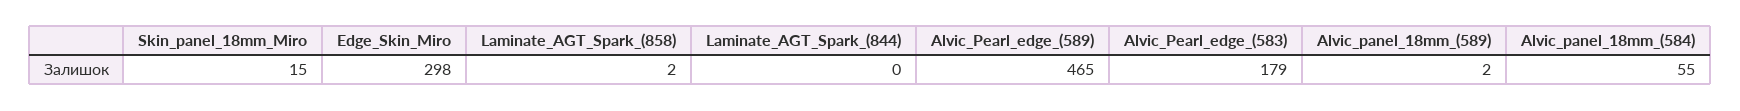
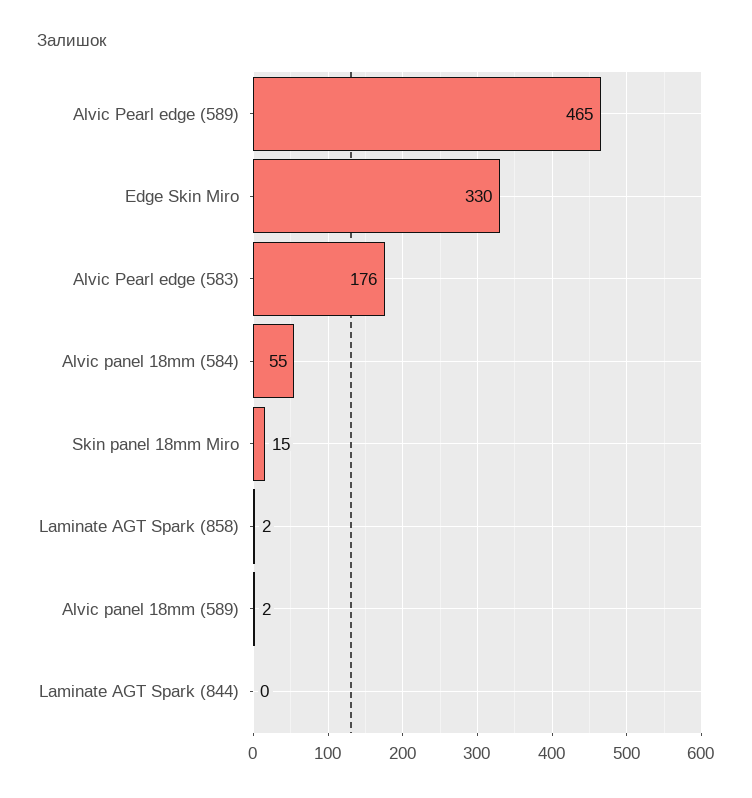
Edge_Skin_Miro: 298 -> 330
Alvic_Pearl_edge_(583): 179 -> 176

